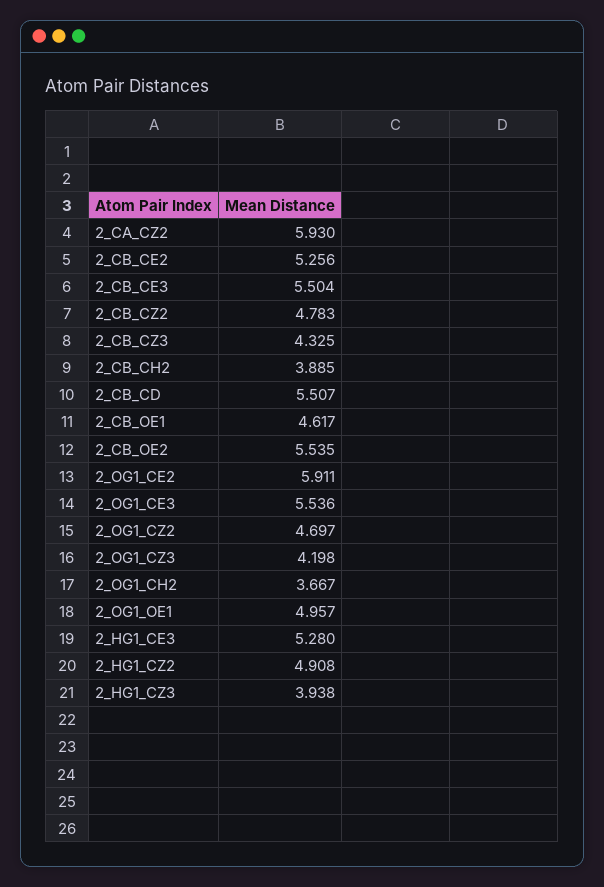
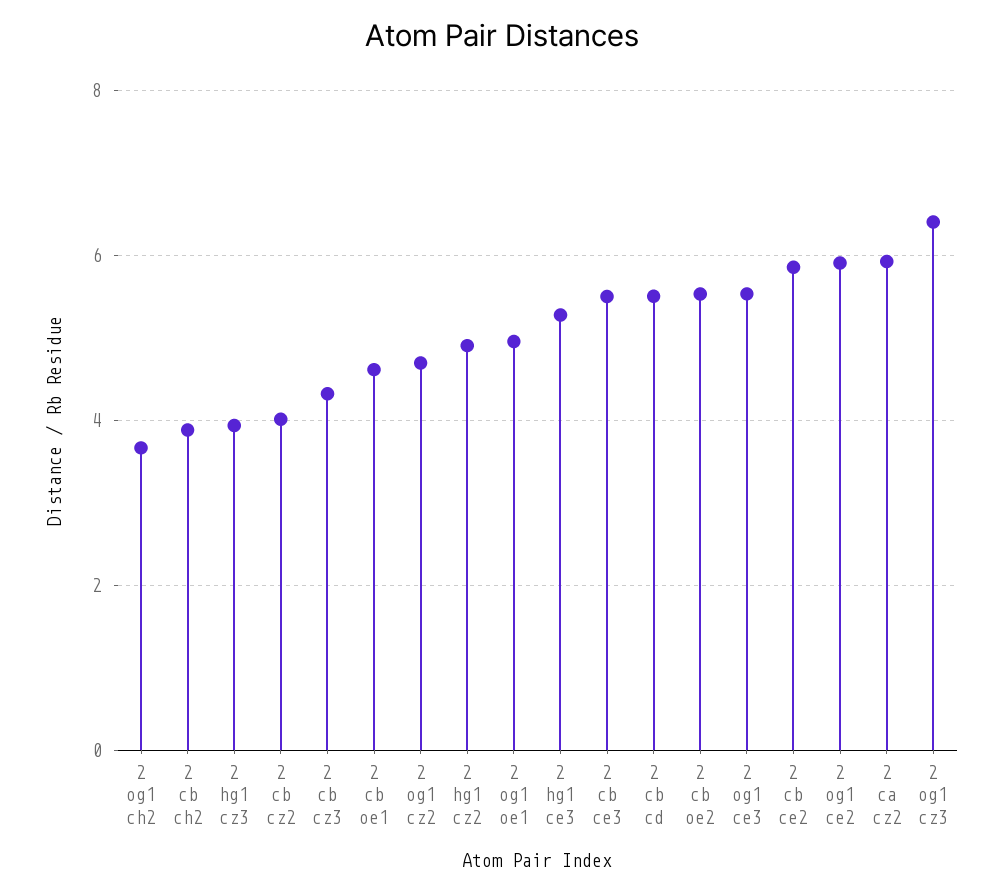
2_CB_CE2: 5.256 -> 5.8
2_CB_CZ2: 4.783 -> 4
2_OG1_CZ3: 4.198 -> 6.4

